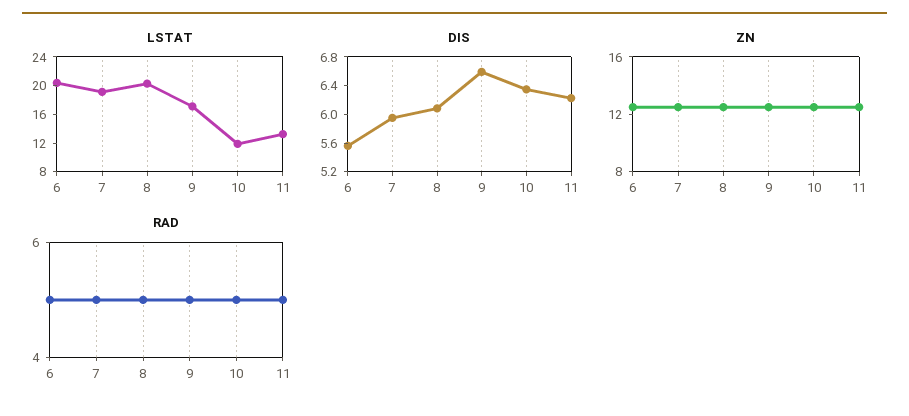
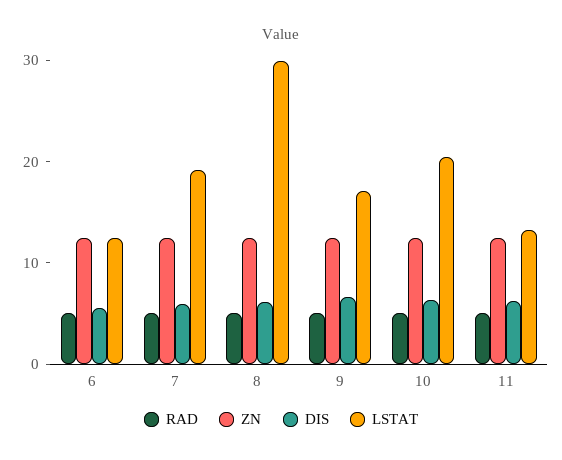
LSTAT, 6: 20 -> 12
LSTAT, 8: 20 -> 30
LSTAT, 10: 12 -> 20

